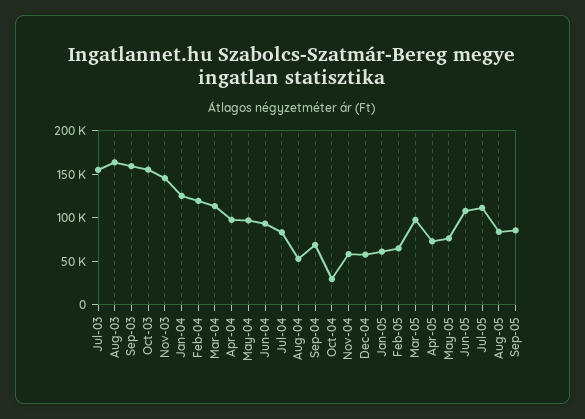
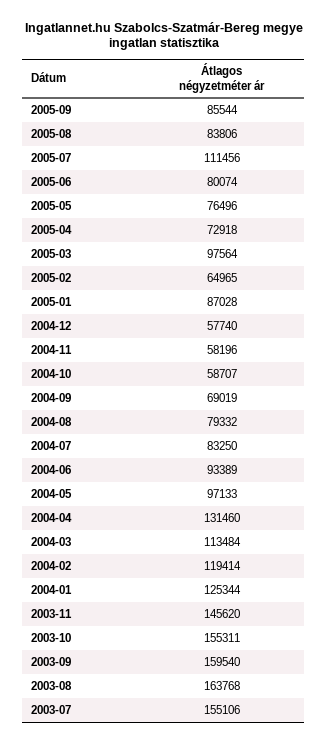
Apr-04: 100000 -> 131460
Aug-04: 50000 -> 79332
Oct-04: 30000 -> 58707
Jan-05: 60000 -> 87028
Jun-05: 110000 -> 80074

